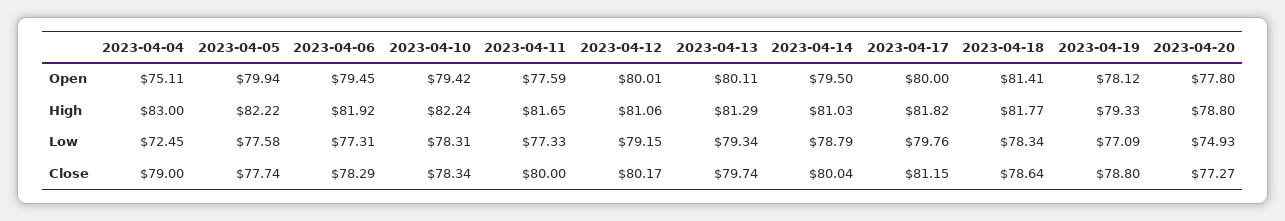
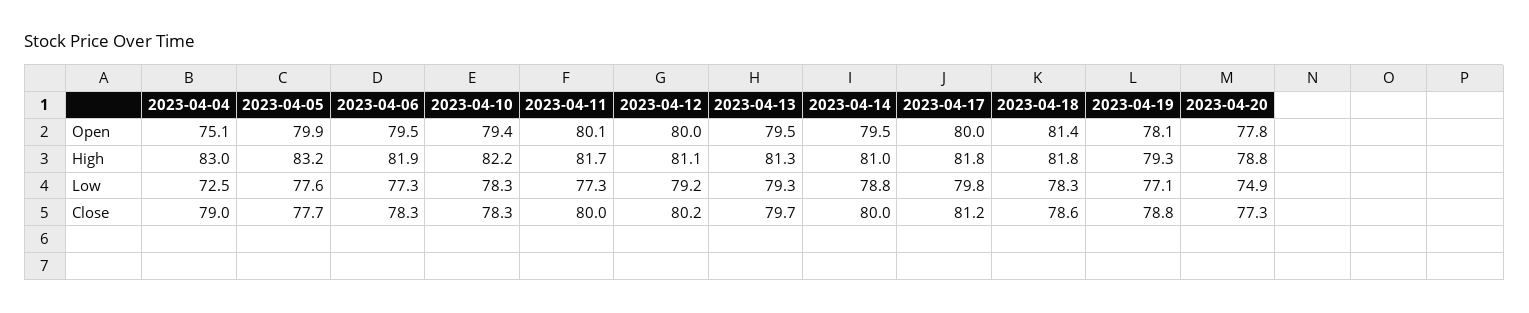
2023-04-11, Open: 77.59 -> 80.1
2023-04-13, Open: 80.11 -> 79.5
2023-04-05, High: 82.22 -> 83.2

